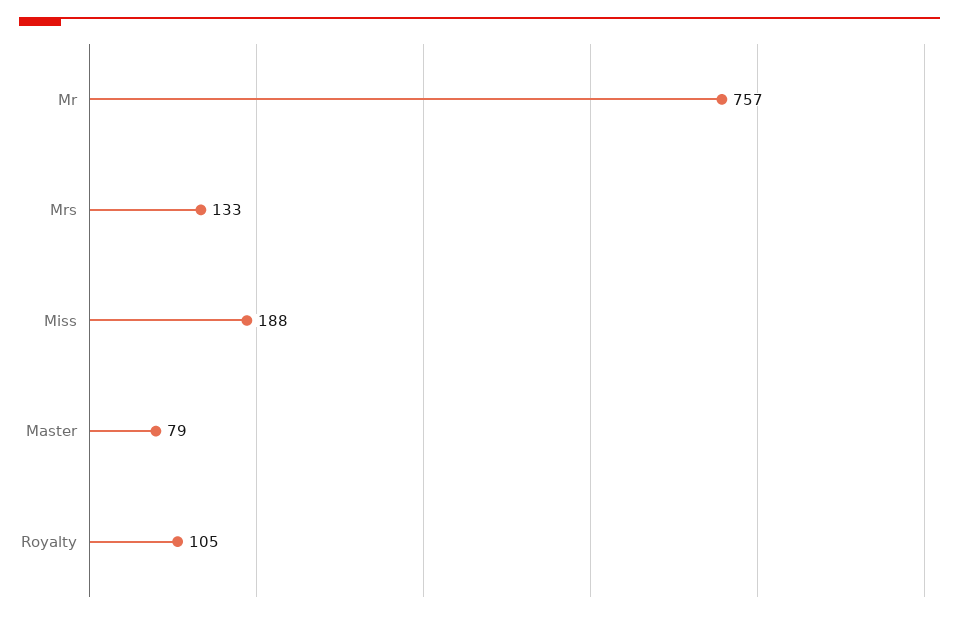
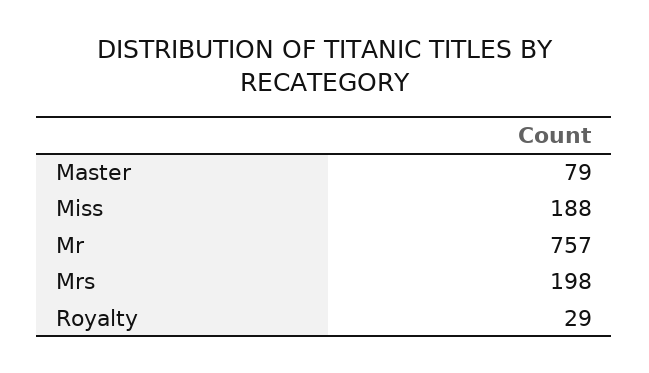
Mrs: 133 -> 198
Royalty: 105 -> 29

